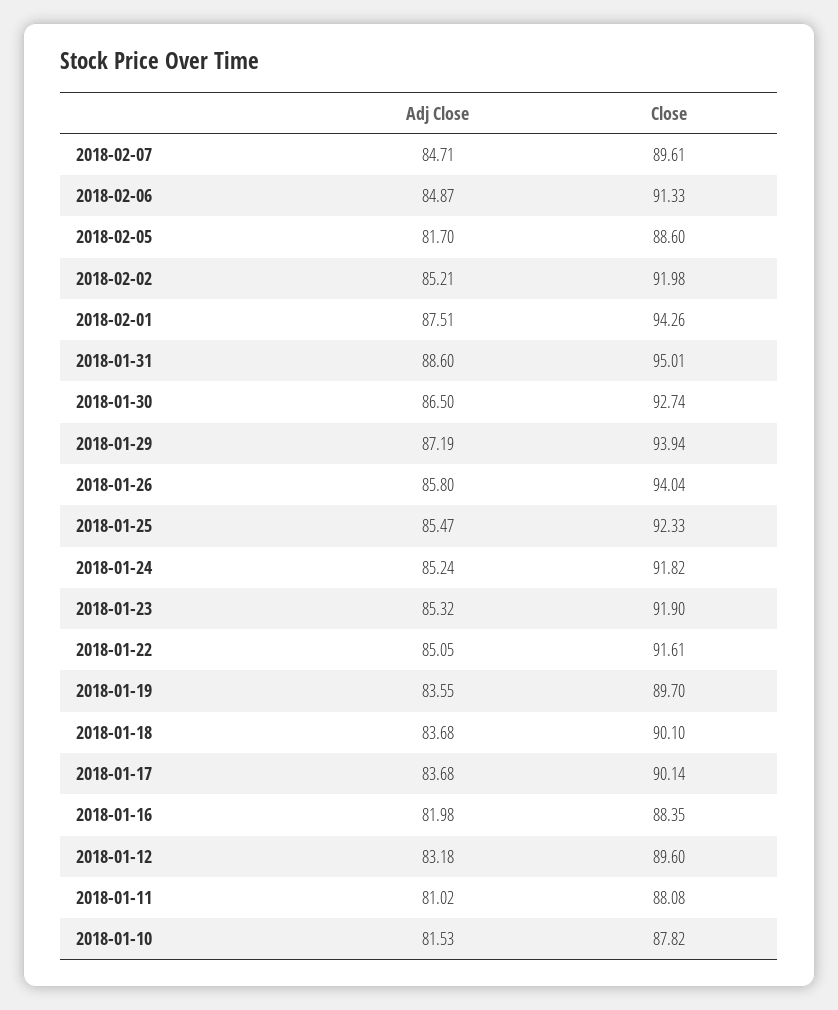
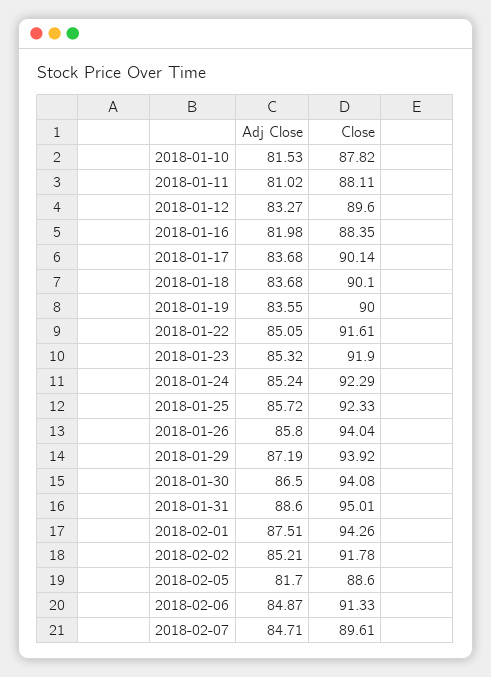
Close, 2018-02-02: 91.98 -> 91.78
Close, 2018-01-30: 92.74 -> 94.08
Close, 2018-01-29: 93.94 -> 93.92
Adj Close, 2018-01-25: 85.47 -> 85.72
Close, 2018-01-24: 91.82 -> 92.29
Close, 2018-01-19: 89.7 -> 90
Adj Close, 2018-01-12: 83.18 -> 83.27
Close, 2018-01-11: 88.08 -> 88.11

